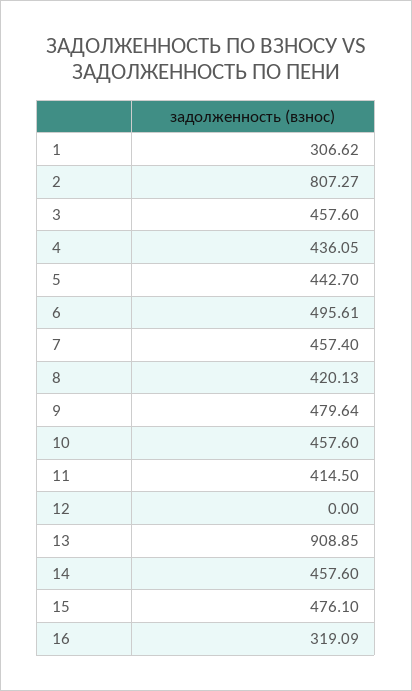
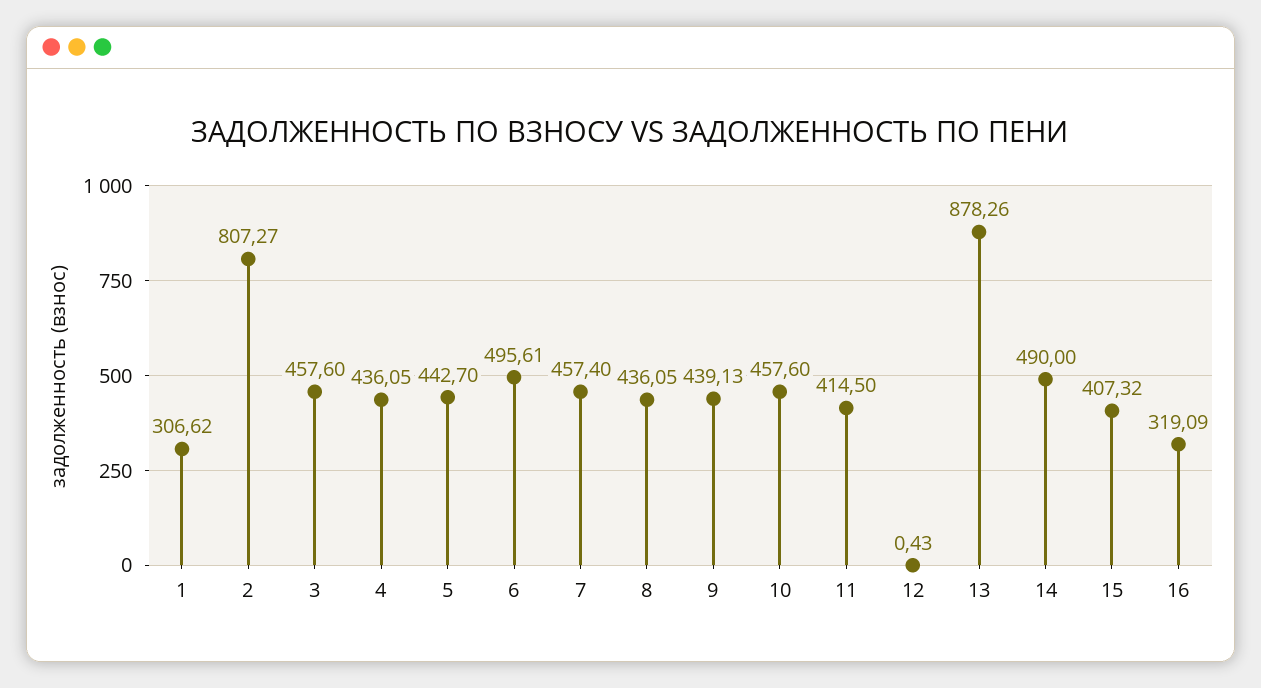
8: 420.13 -> 436.05
9: 479.64 -> 439.13
12: 0 -> 0.43
13: 908.85 -> 878.26
14: 457.6 -> 490
15: 476.1 -> 407.32

